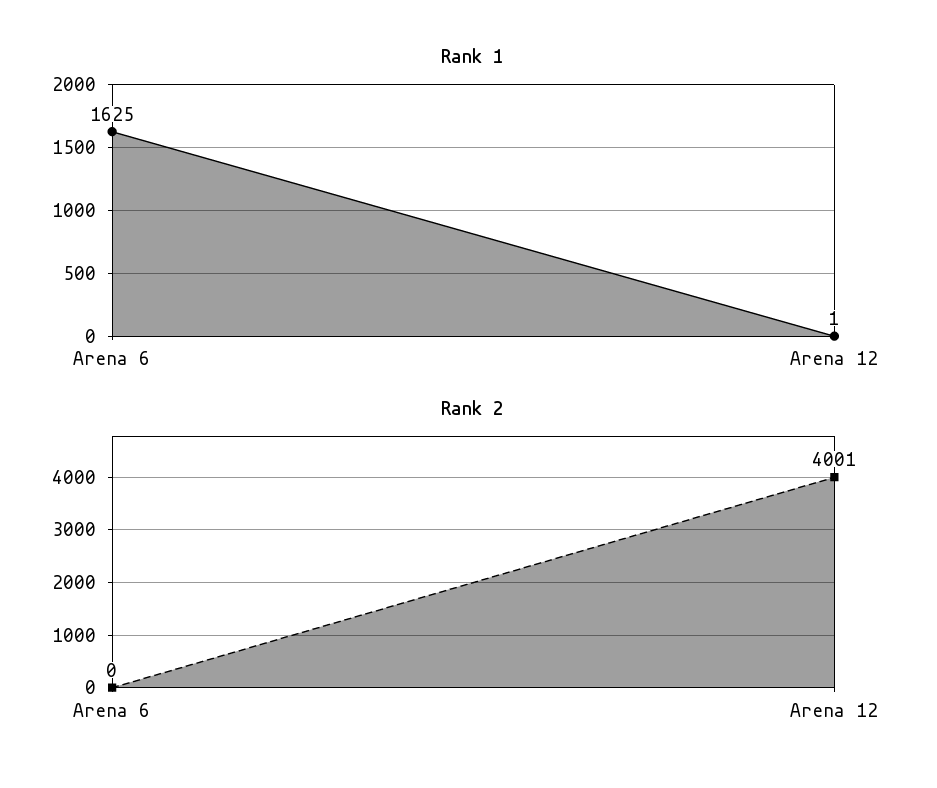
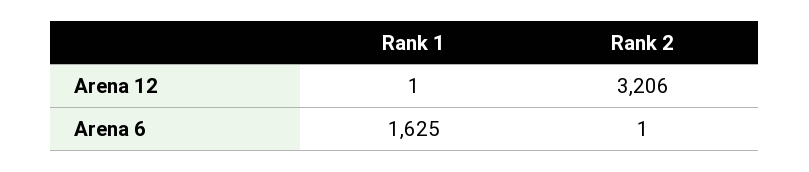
Rank 2, Arena 6: 0 -> 1
Rank 2, Arena 12: 4001 -> 3206

